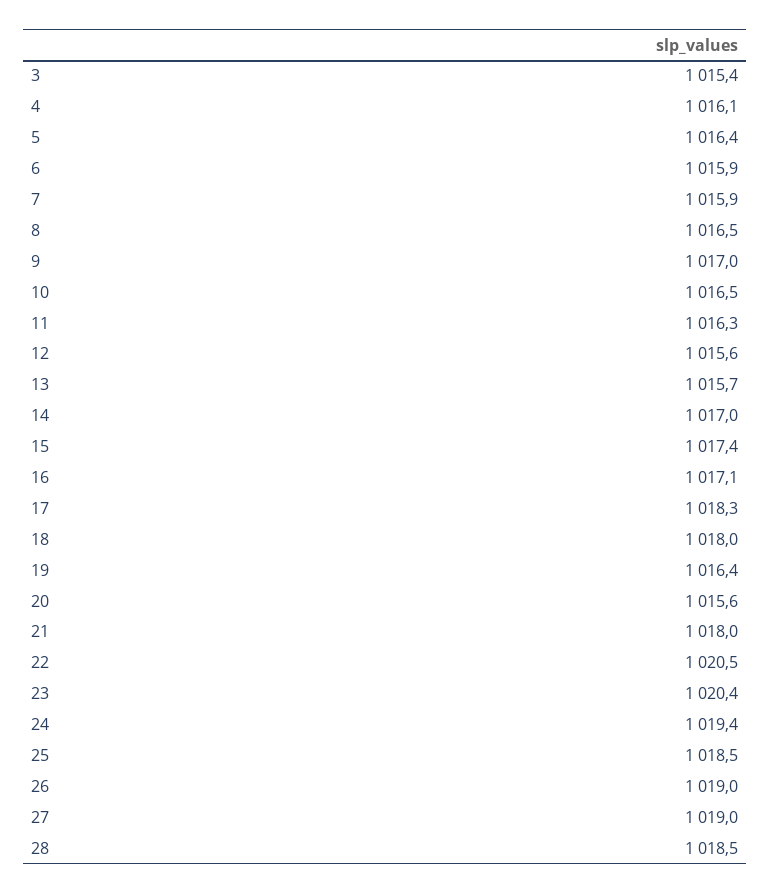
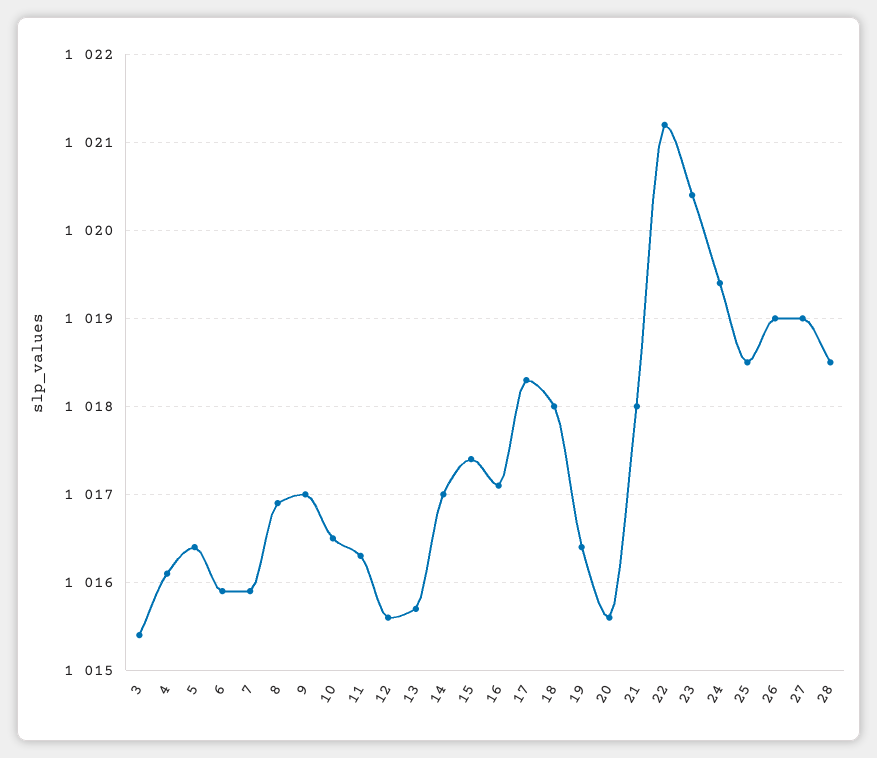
8: 1016.5 -> 1016.9
22: 1020.5 -> 1021.2

